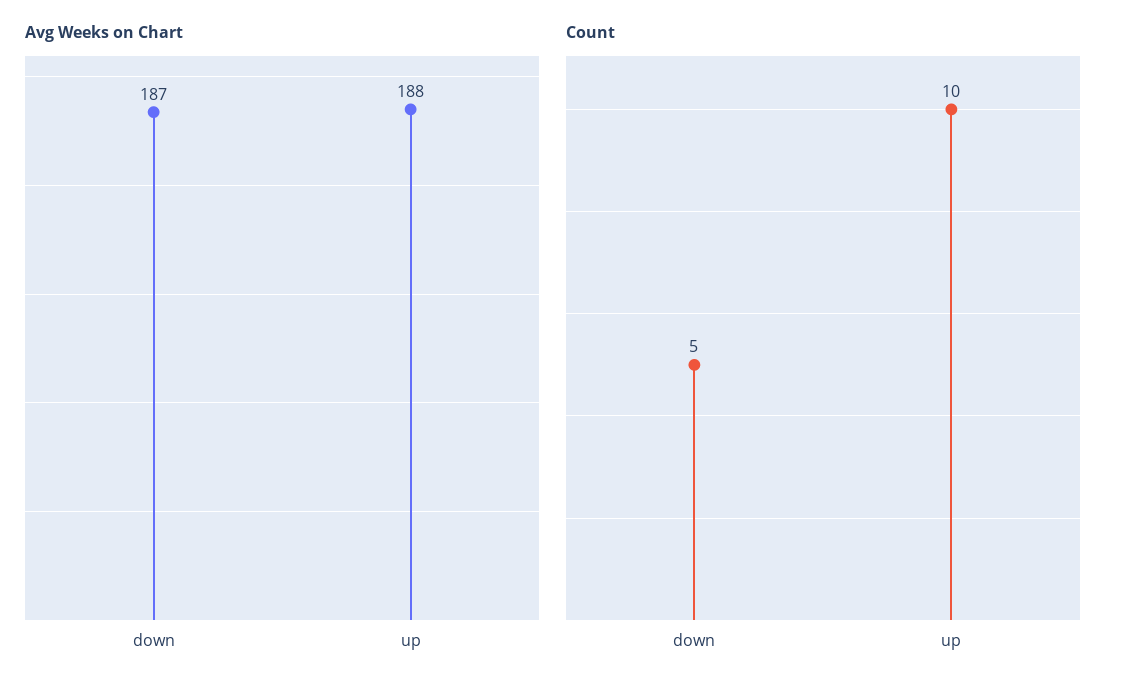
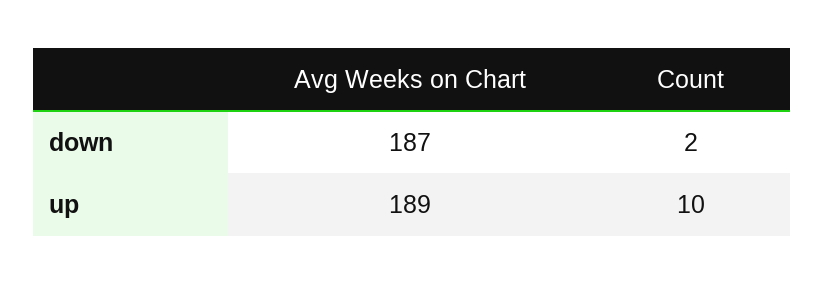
Avg Weeks on Chart, up: 188 -> 189
Count, down: 5 -> 2

